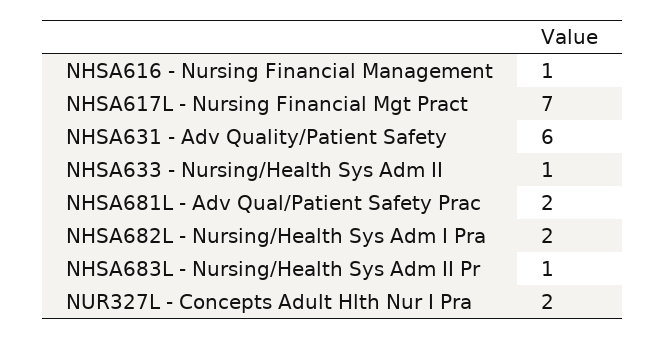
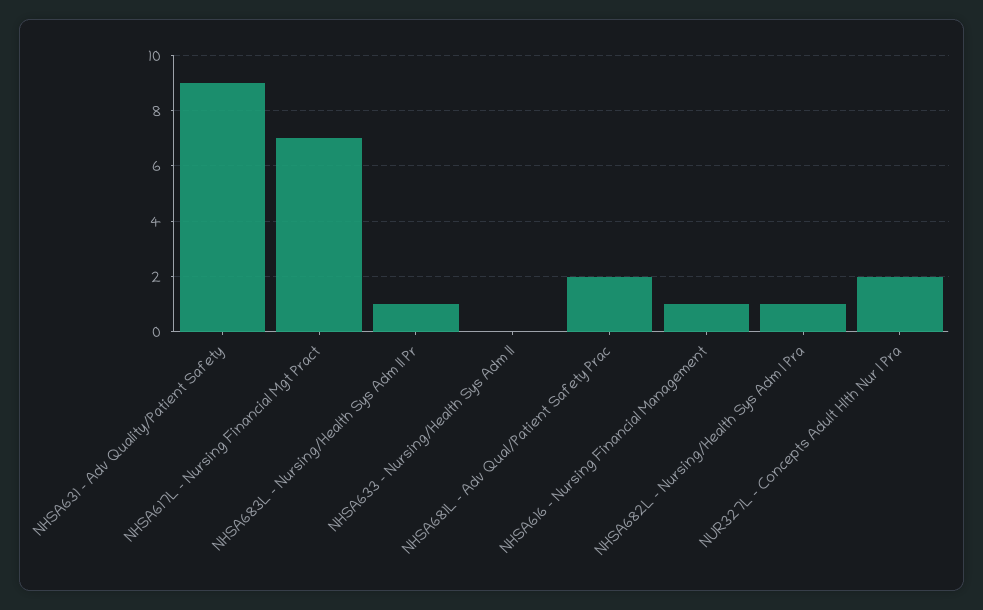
NHSA631 - Adv Quality/Patient Safety: 6 -> 9
NHSA633 - Nursing/Health Sys Adm II: 1 -> 0
NHSA682L - Nursing/Health Sys Adm I Pra: 2 -> 1

